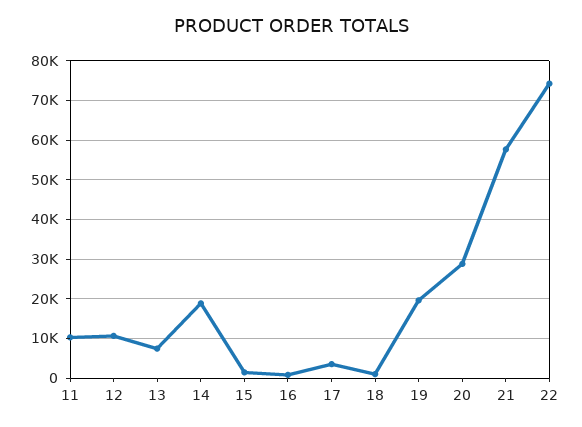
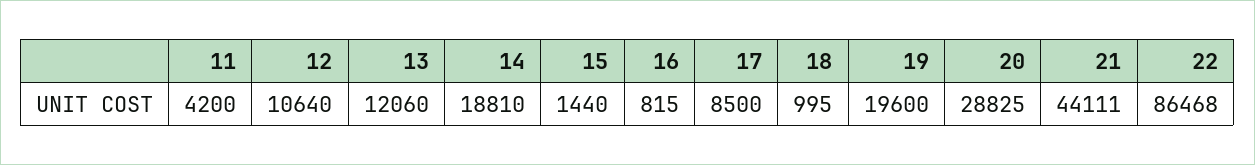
11: 10000 -> 4200
13: 8000 -> 12060
17: 4000 -> 8500
21: 58000 -> 44111
22: 74000 -> 86468

